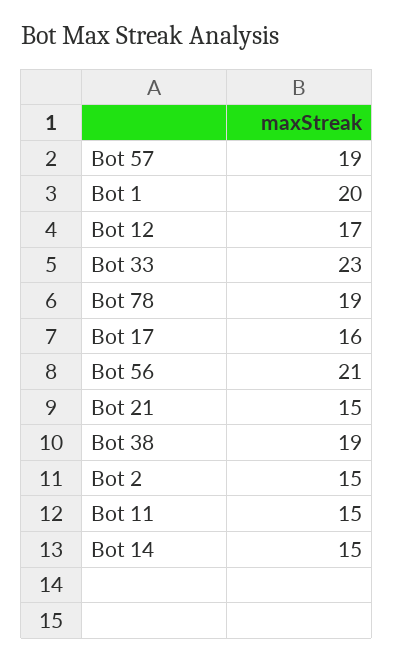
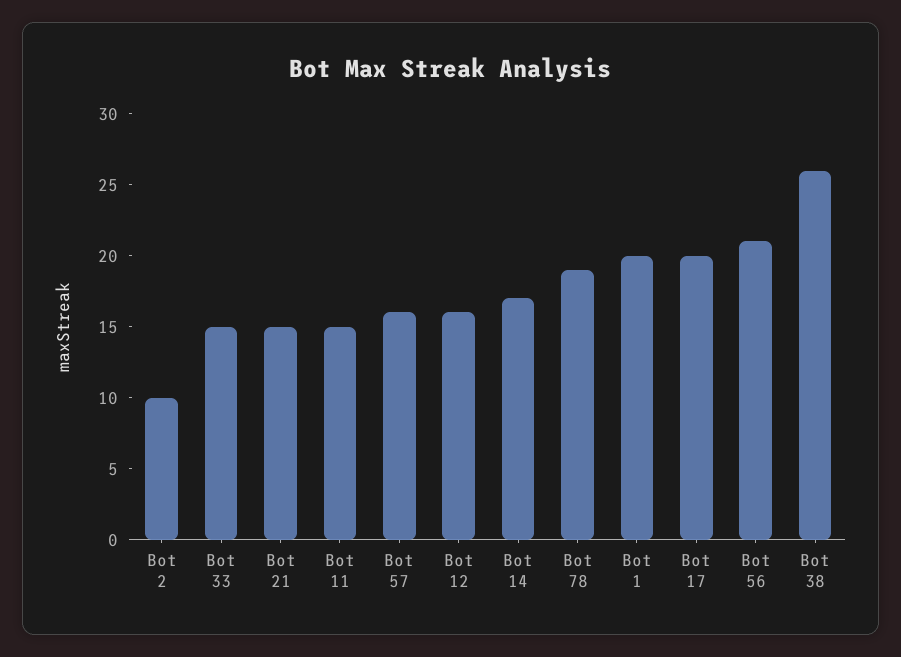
Bot 57: 19 -> 16
Bot 12: 17 -> 16
Bot 33: 23 -> 15
Bot 17: 16 -> 20
Bot 38: 19 -> 26
Bot 2: 15 -> 10
Bot 14: 15 -> 17

